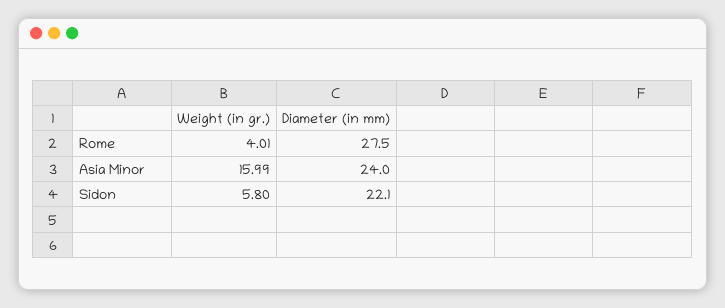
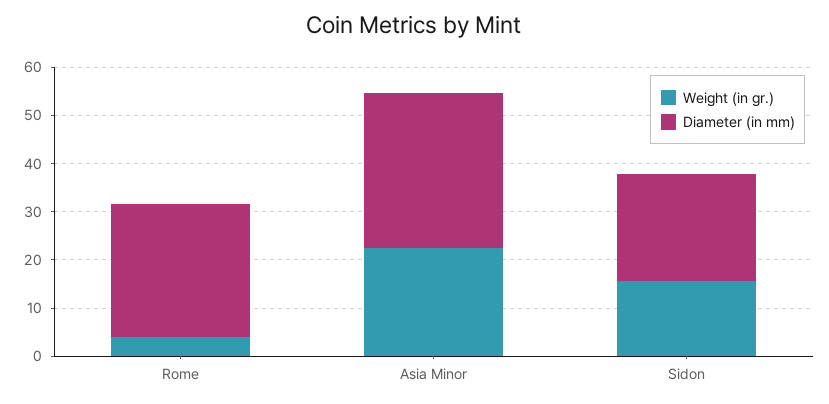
Weight (in gr.), Asia Minor: 15.99 -> 22
Diameter (in mm), Asia Minor: 24 -> 32
Weight (in gr.), Sidon: 5.8 -> 16

